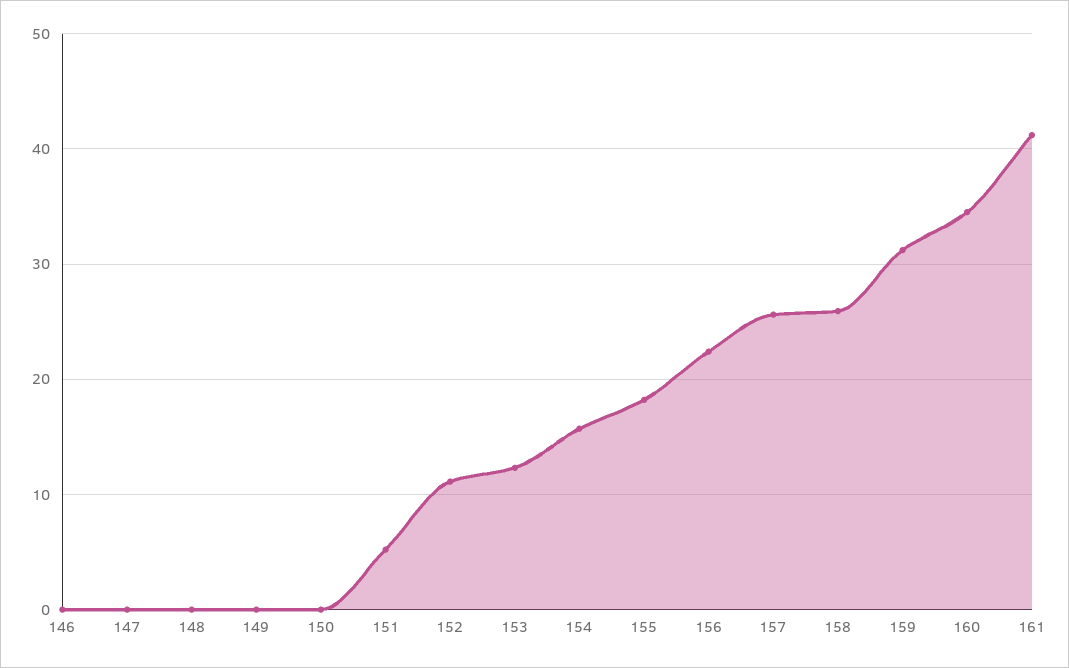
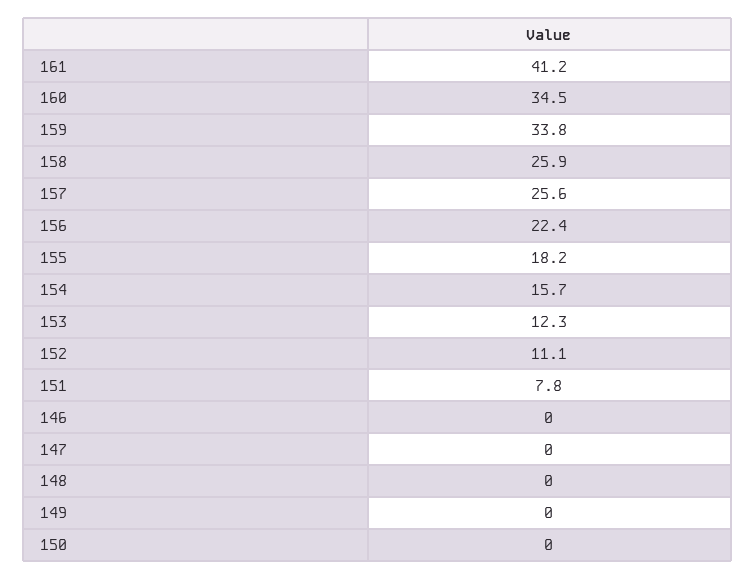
151: 5 -> 7.8
159: 31 -> 33.8

